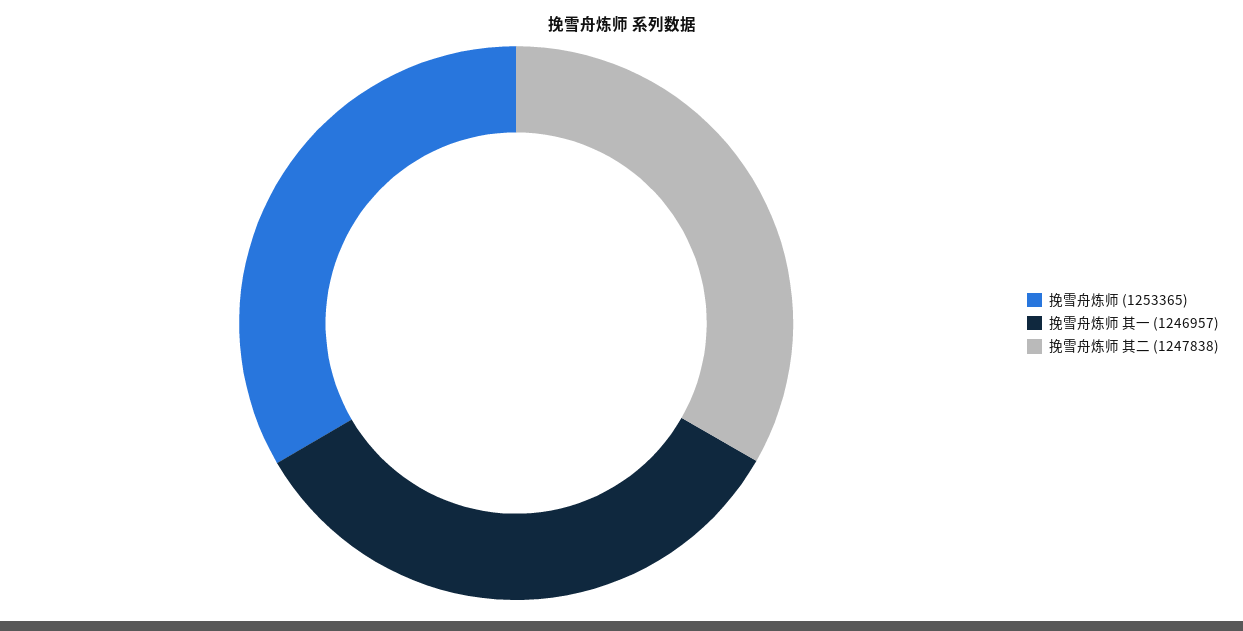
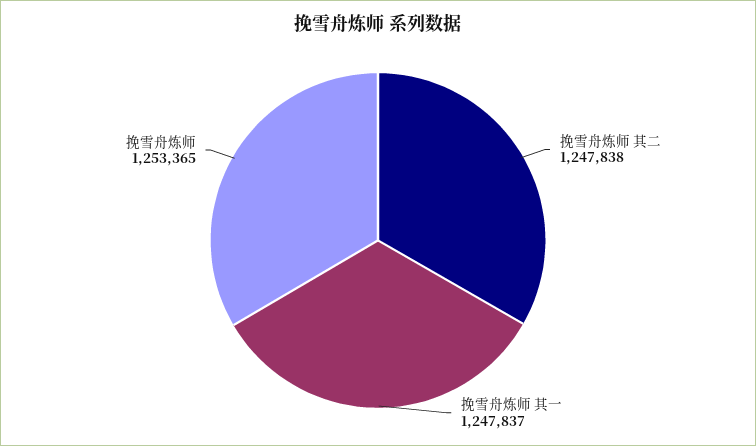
挽雪舟炼师 其一: 1246957 -> 1247837

